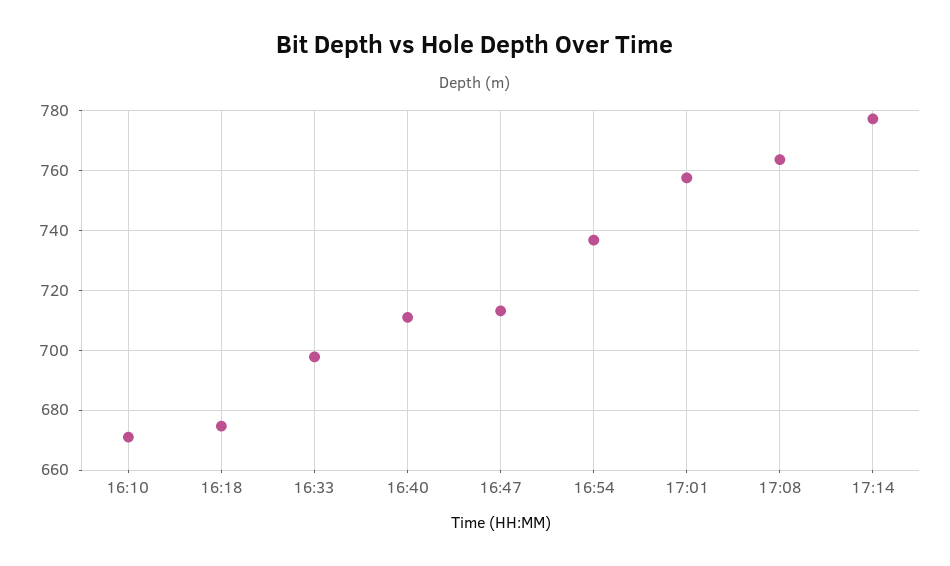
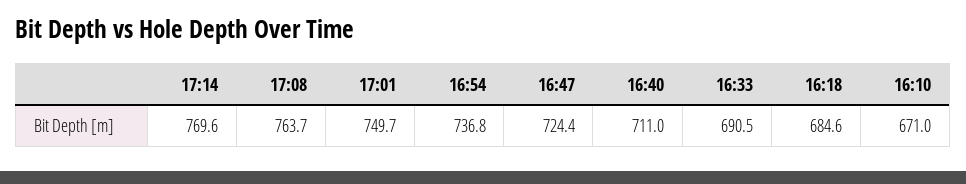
16:18: 675 -> 684.6
16:33: 697.5 -> 690.5
16:47: 712.5 -> 724.4
17:01: 757.5 -> 749.7
17:14: 777.5 -> 769.6

